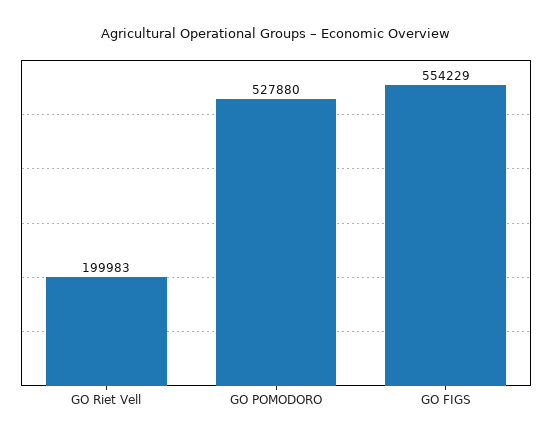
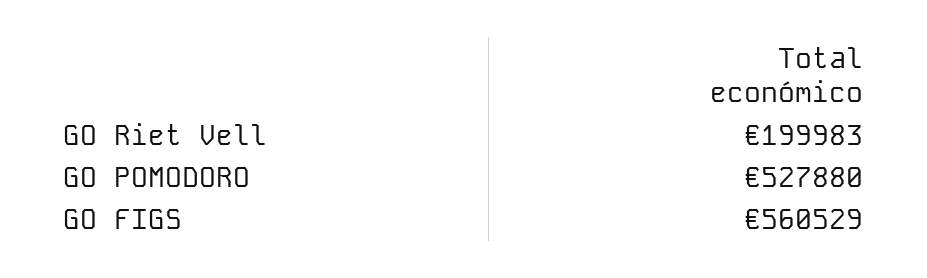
GO FIGS: 554229 -> 560529

